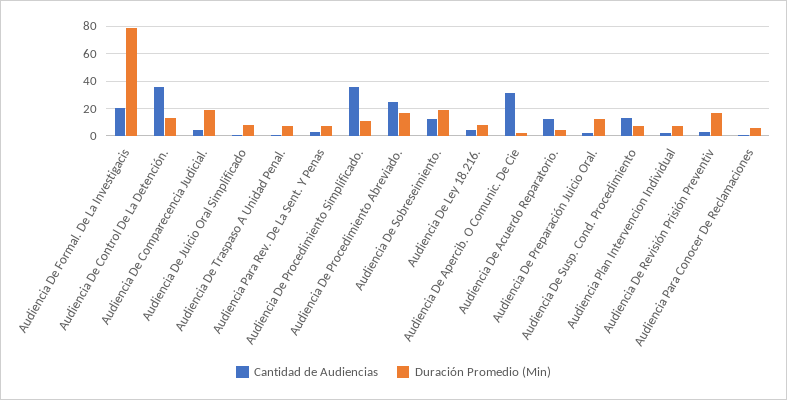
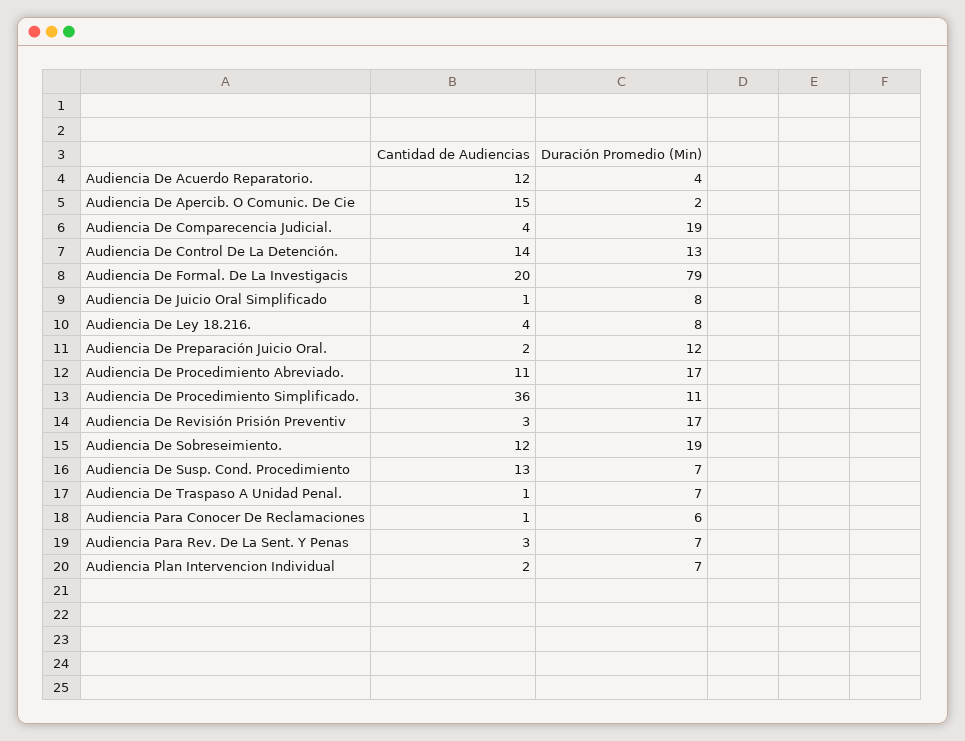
Cantidad de Audiencias, Audiencia De Control De La Detención.: 35 -> 14
Cantidad de Audiencias, Audiencia De Procedimiento Abreviado.: 25 -> 11
Cantidad de Audiencias, Audiencia De Apercib. O Comunic. De Cie: 30 -> 15

